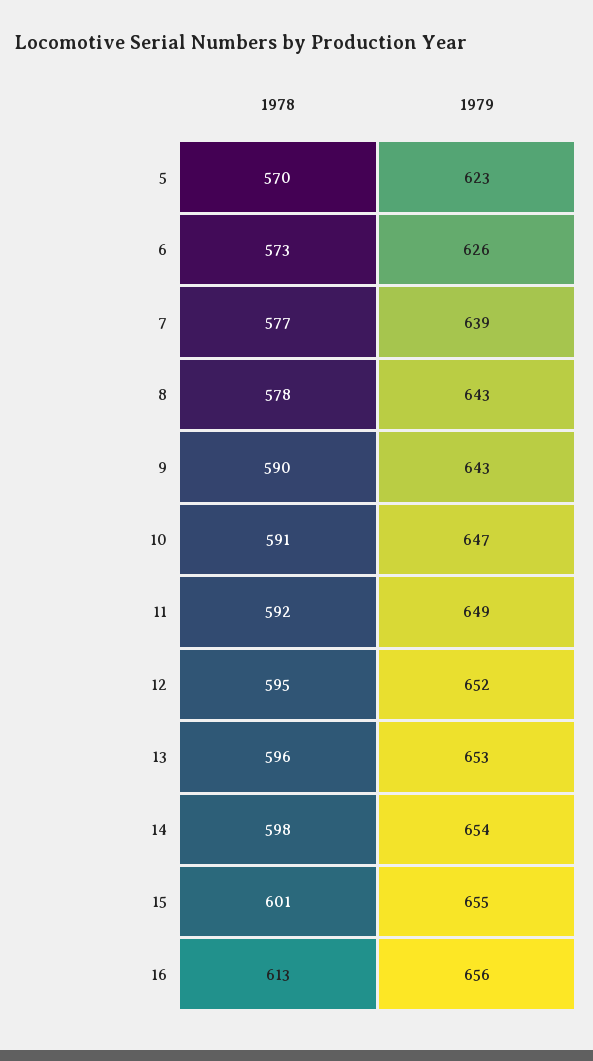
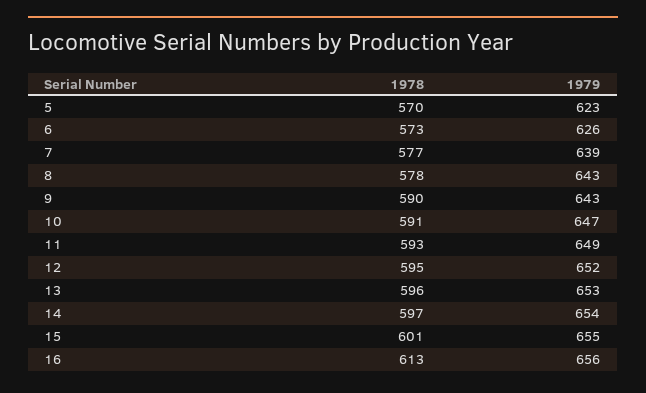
1978, 11: 592 -> 593
1978, 14: 598 -> 597

